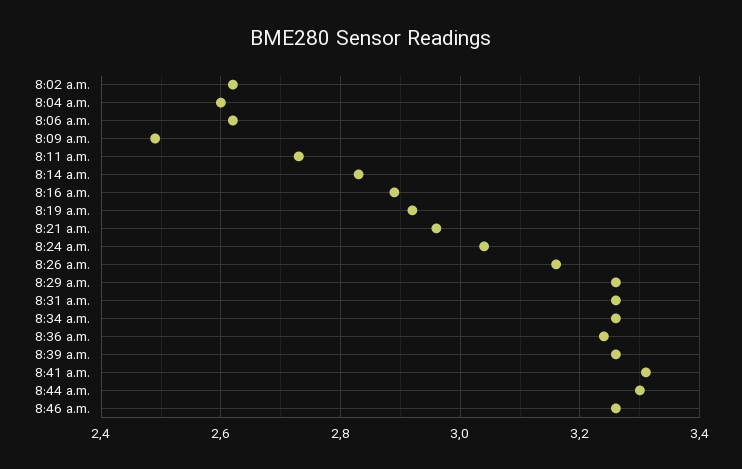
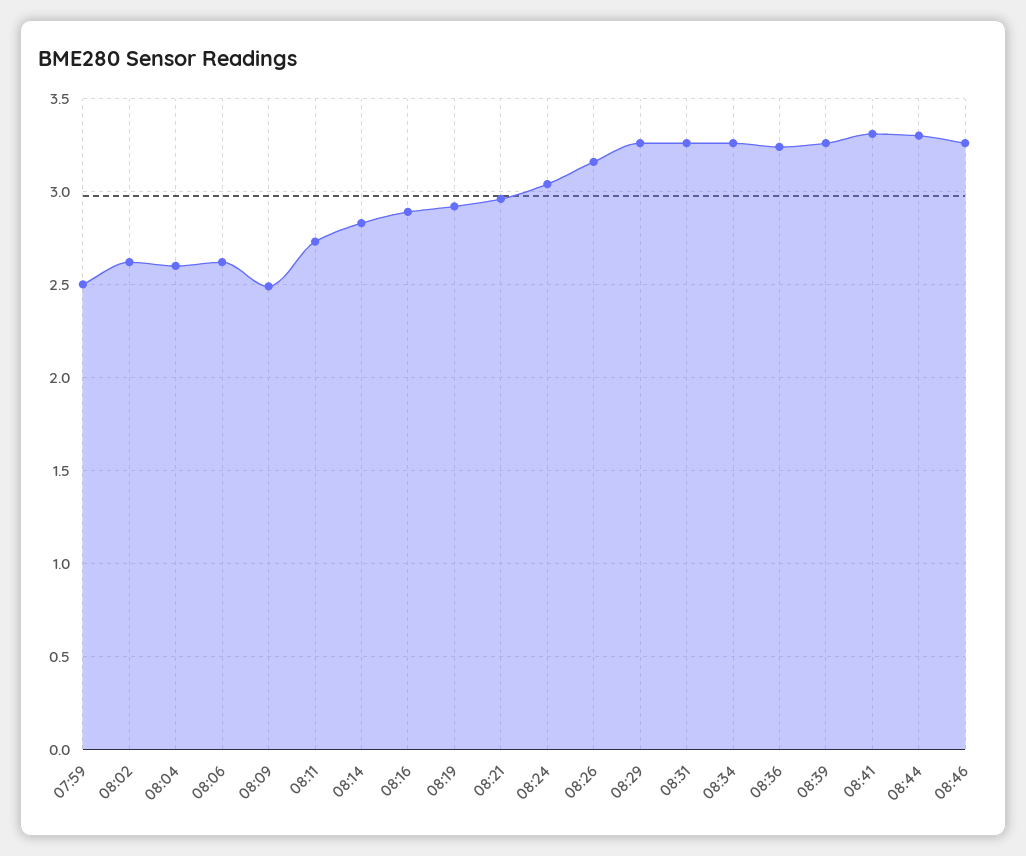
07:59: none -> 2.5

